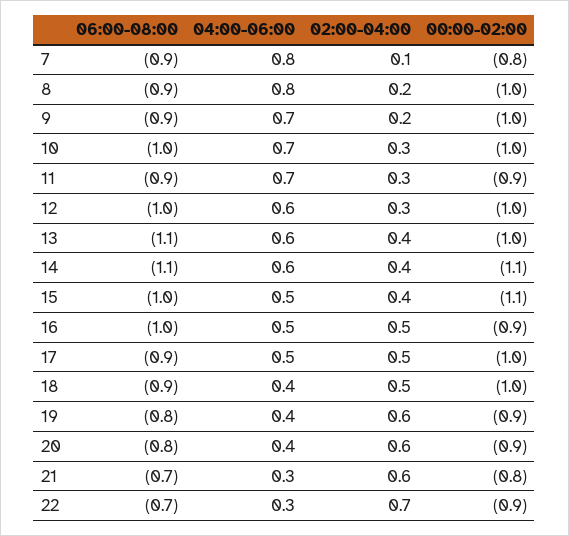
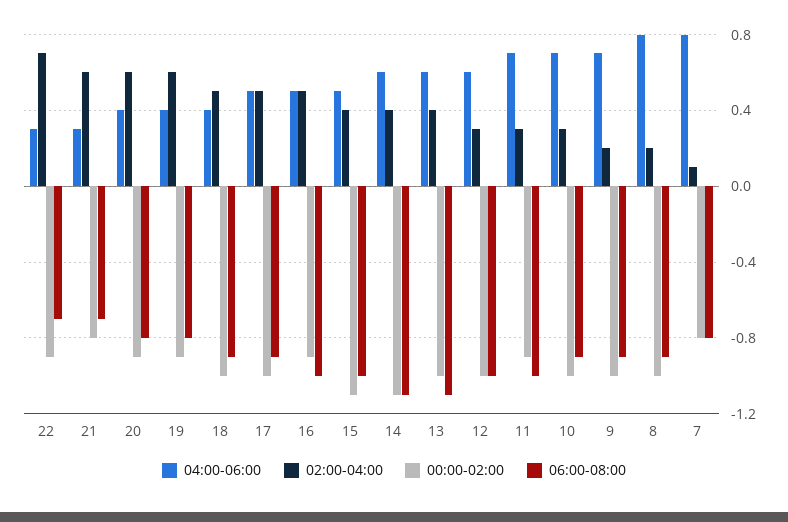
06:00-08:00, 7: -0.9 -> -0.8
06:00-08:00, 10: -1 -> -0.9
06:00-08:00, 11: -0.9 -> -1

